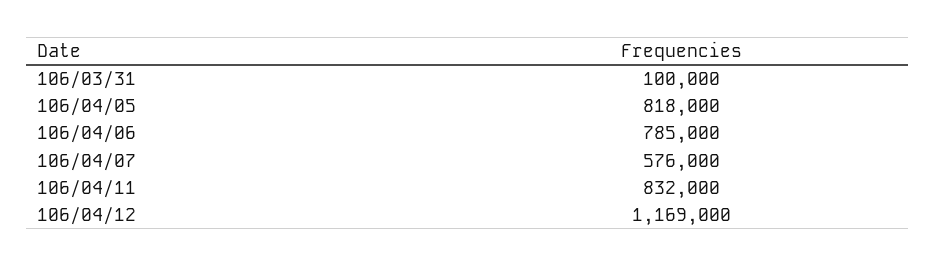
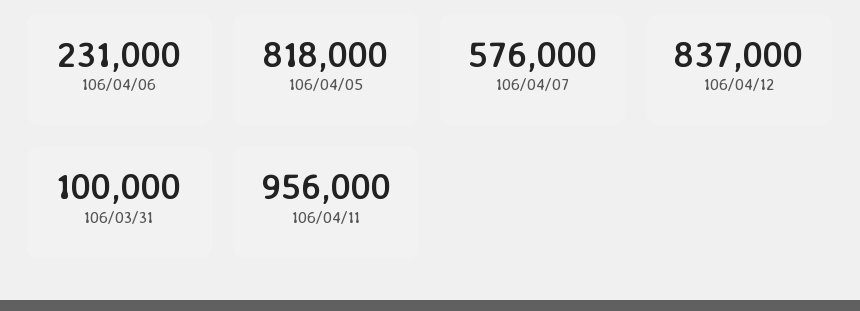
106/04/06: 785000 -> 231000
106/04/11: 832000 -> 956000
106/04/12: 1169000 -> 837000

